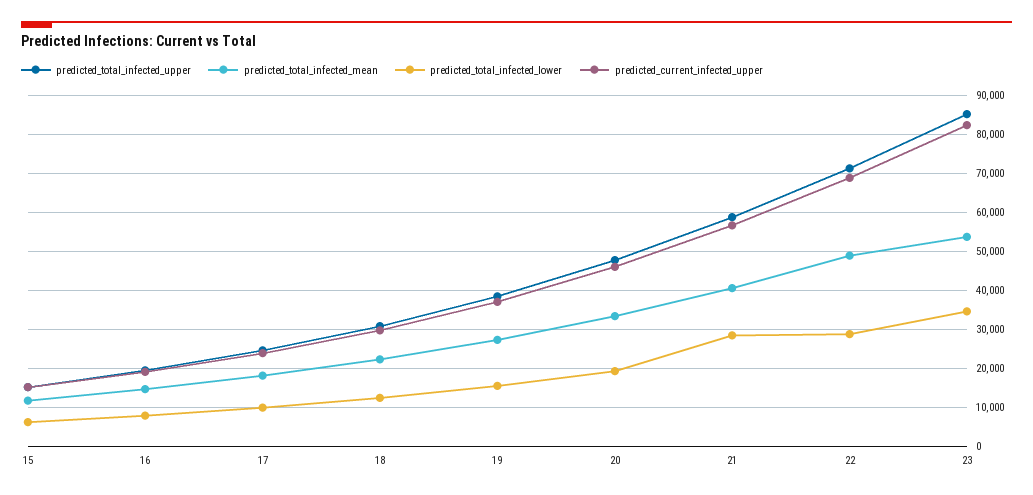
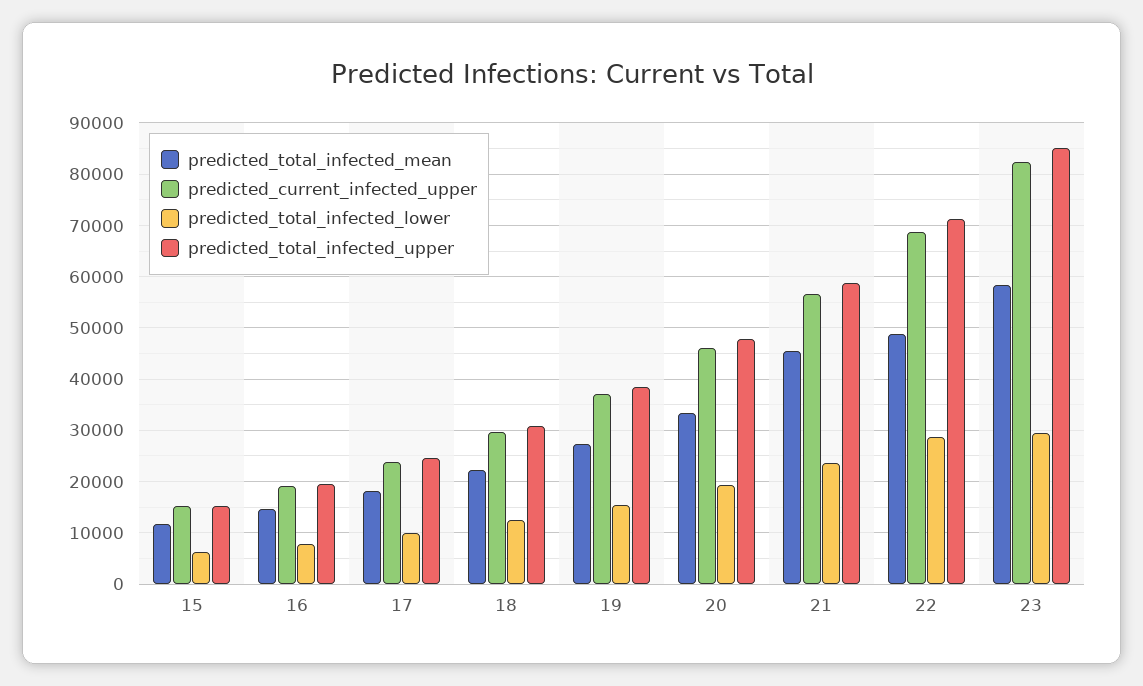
predicted_total_infected_mean, 21: 40000 -> 46000
predicted_total_infected_lower, 21: 28000 -> 24000
predicted_total_infected_mean, 23: 54000 -> 58000
predicted_total_infected_lower, 23: 34000 -> 30000

